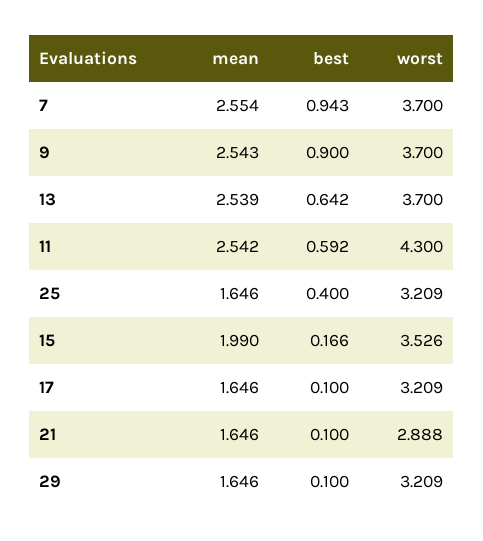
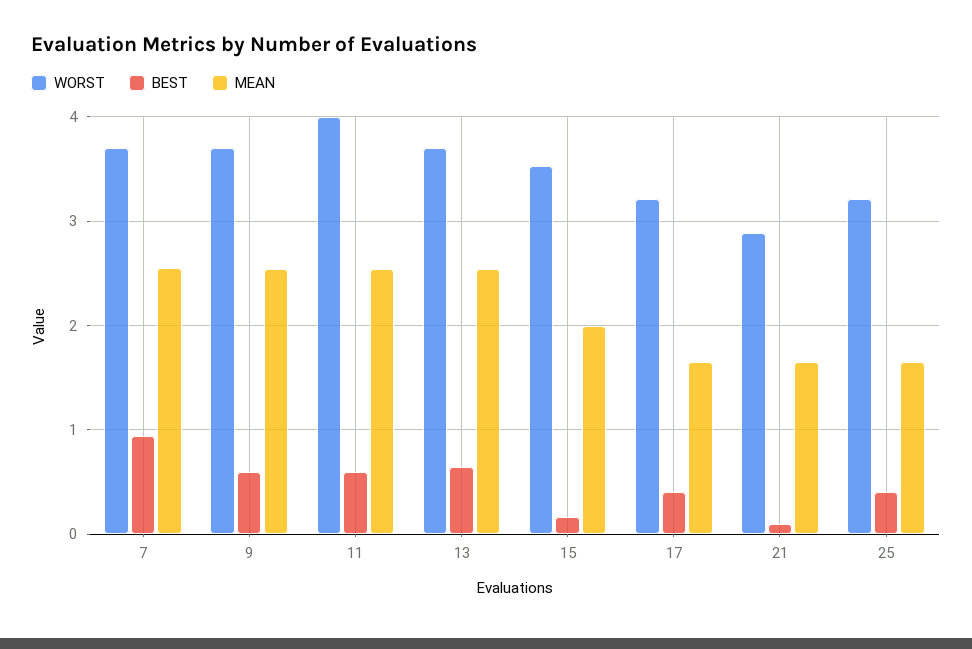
best, 9: 0.9 -> 0.6
worst, 11: 4.3 -> 4
best, 17: 0.1 -> 0.4
mean, 29: 1.646 -> none
best, 29: 0.1 -> none
worst, 29: 3.209 -> none

